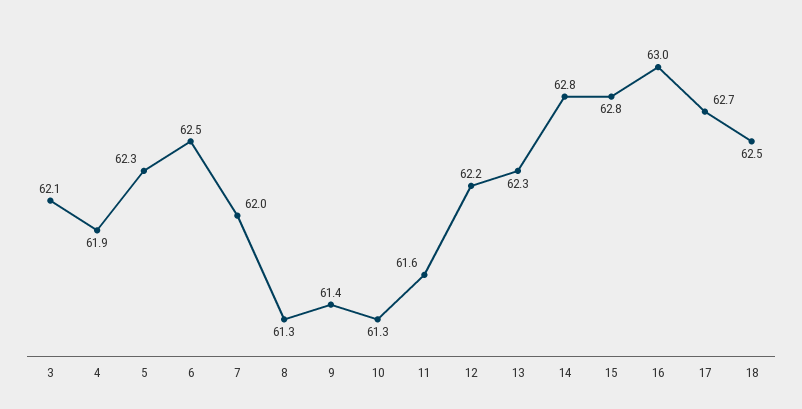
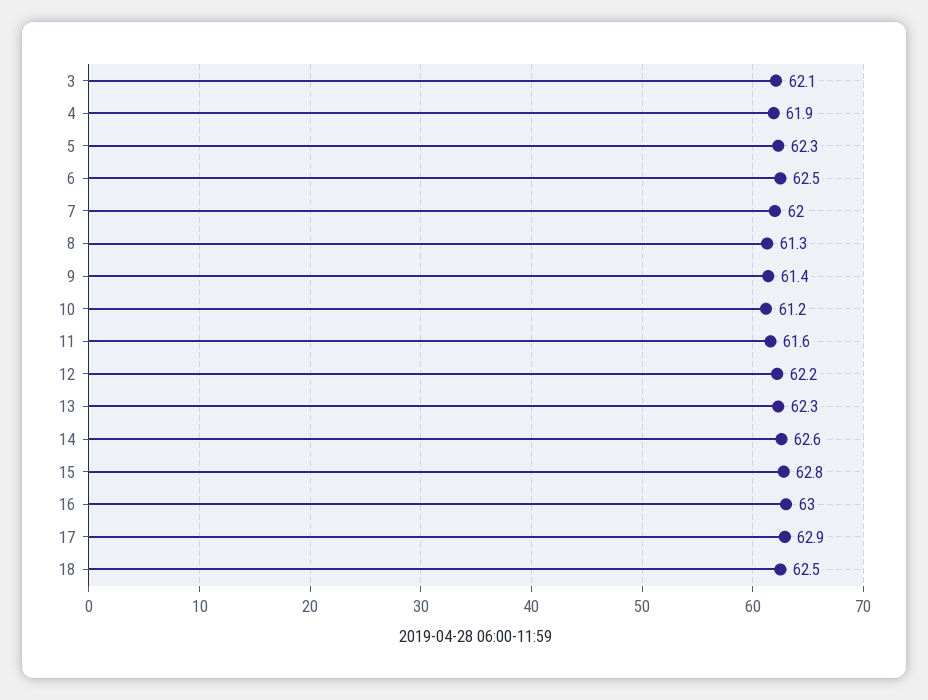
10: 61.3 -> 61.2
14: 62.8 -> 62.6
17: 62.7 -> 62.9

